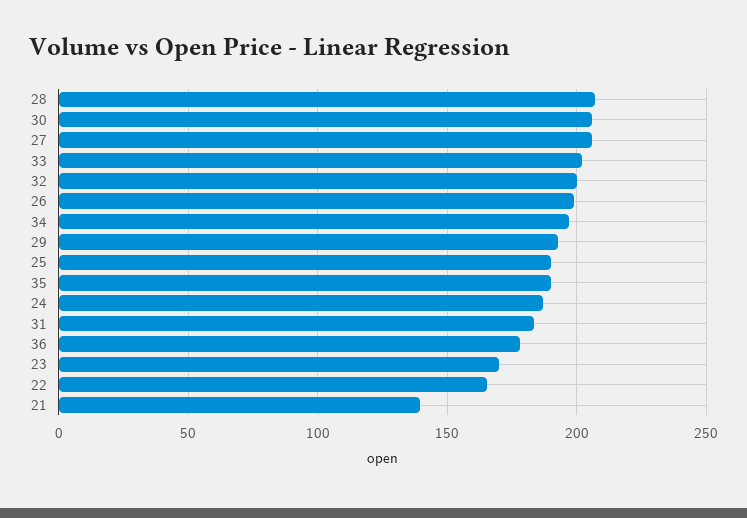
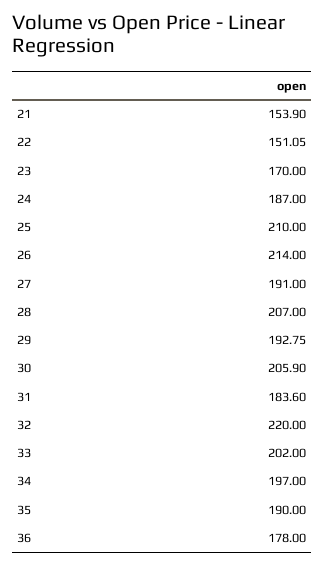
27: 205 -> 191
32: 200 -> 220
26: 200 -> 214
25: 190 -> 210
22: 165 -> 151.05
21: 140 -> 153.9

